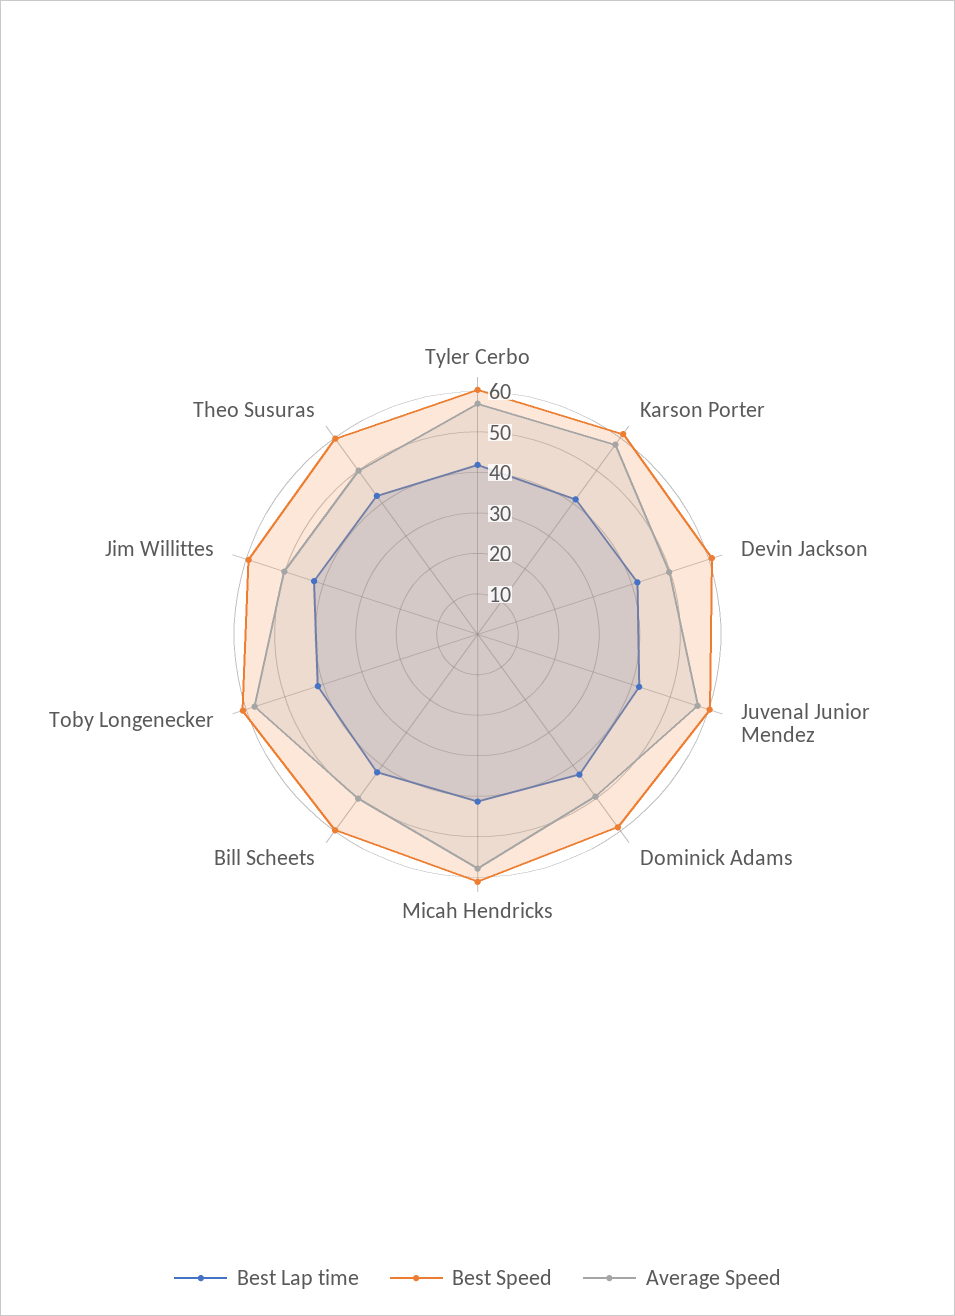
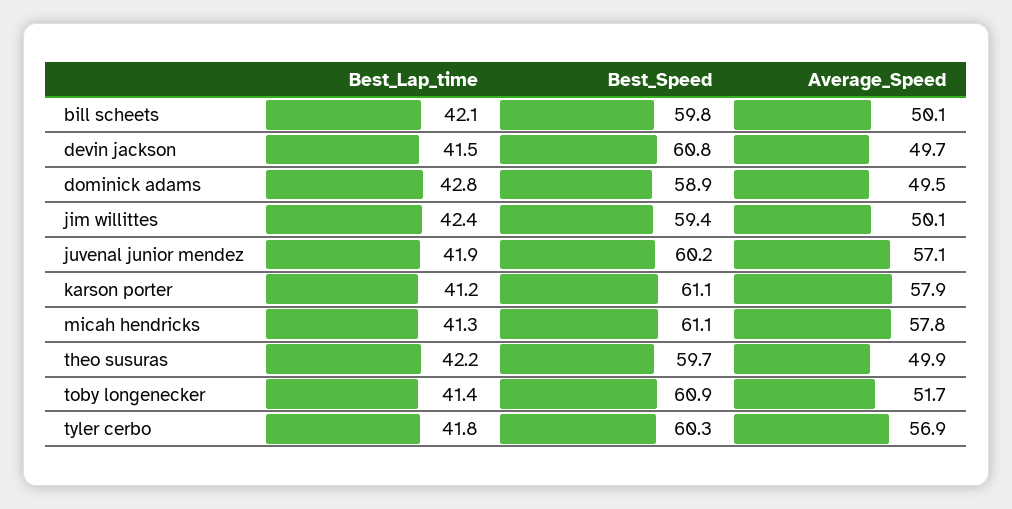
Average Speed, Toby Longenecker: 58 -> 51.7

